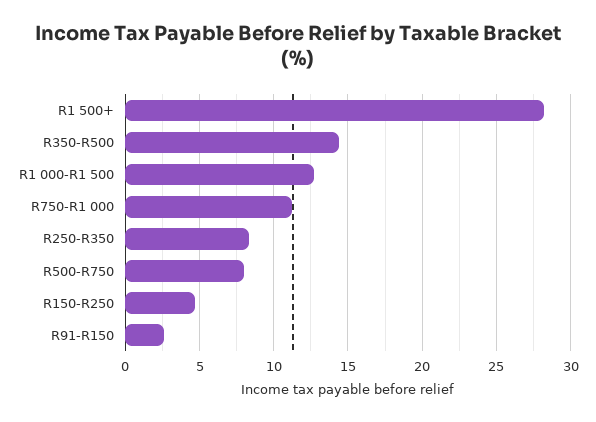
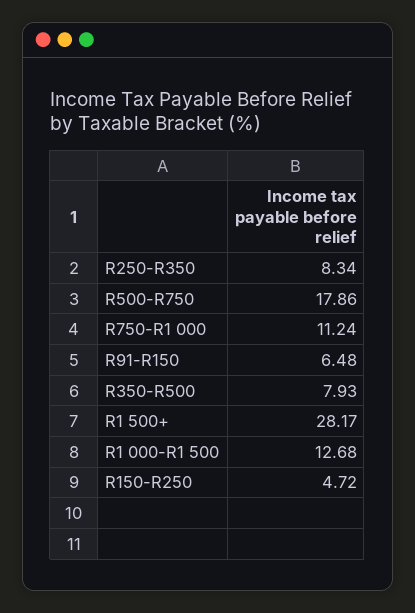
R350-R500: 14.5 -> 7.93
R500-R750: 8 -> 17.86
R91-R150: 2.5 -> 6.48

